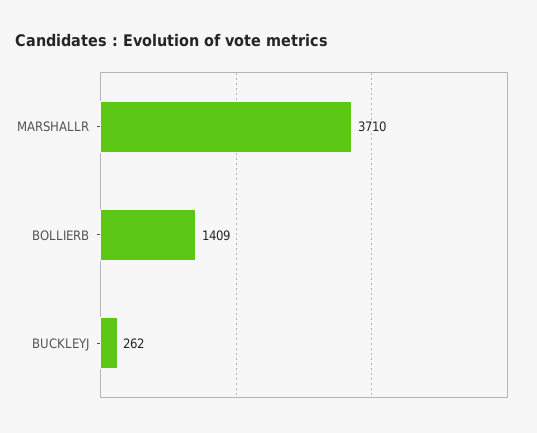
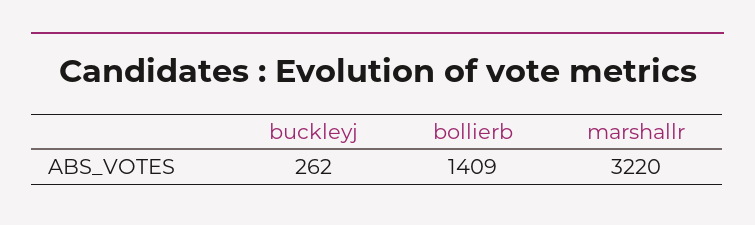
MARSHALLR: 3710 -> 3220

